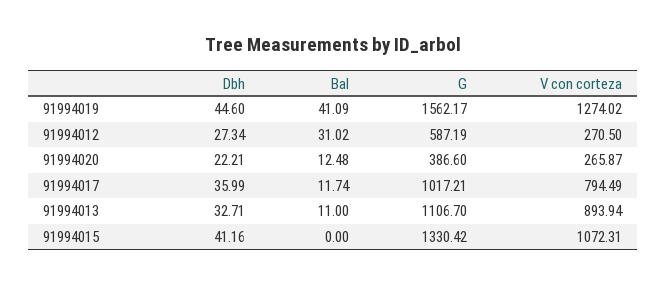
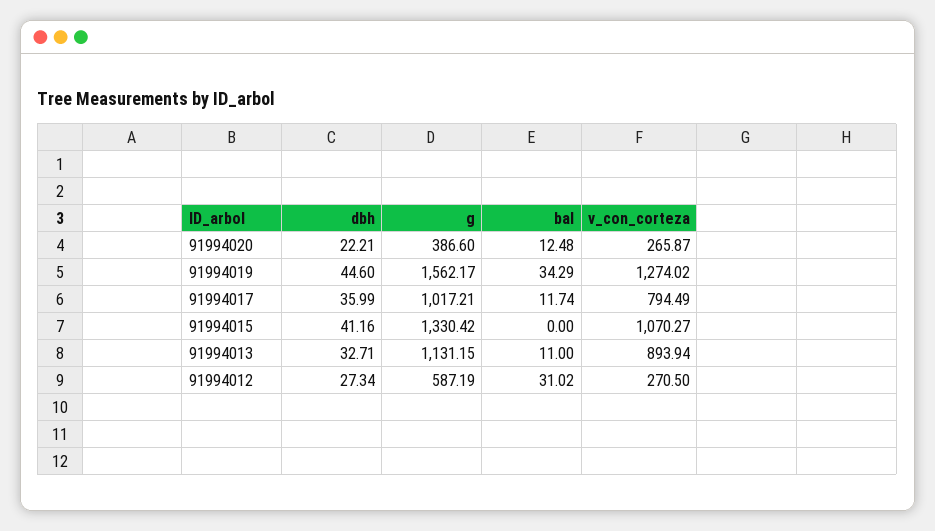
Bal, 91994019: 41.09 -> 34.29
G, 91994013: 1106.7 -> 1131.15
V con corteza, 91994015: 1072.31 -> 1070.27

